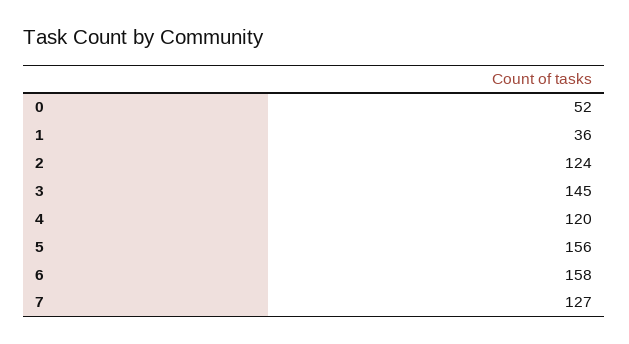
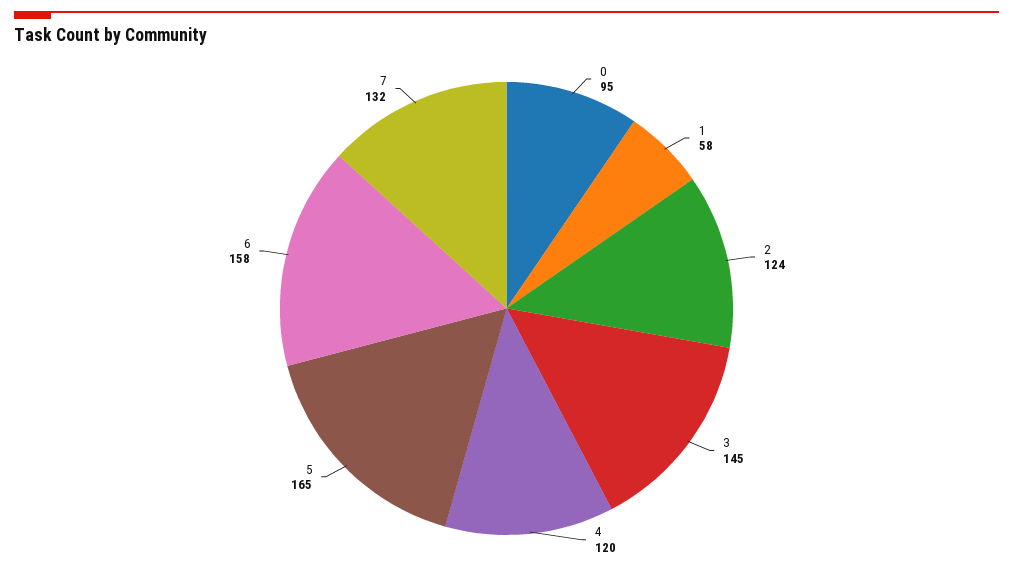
0: 52 -> 95
1: 36 -> 58
5: 156 -> 165
7: 127 -> 132

